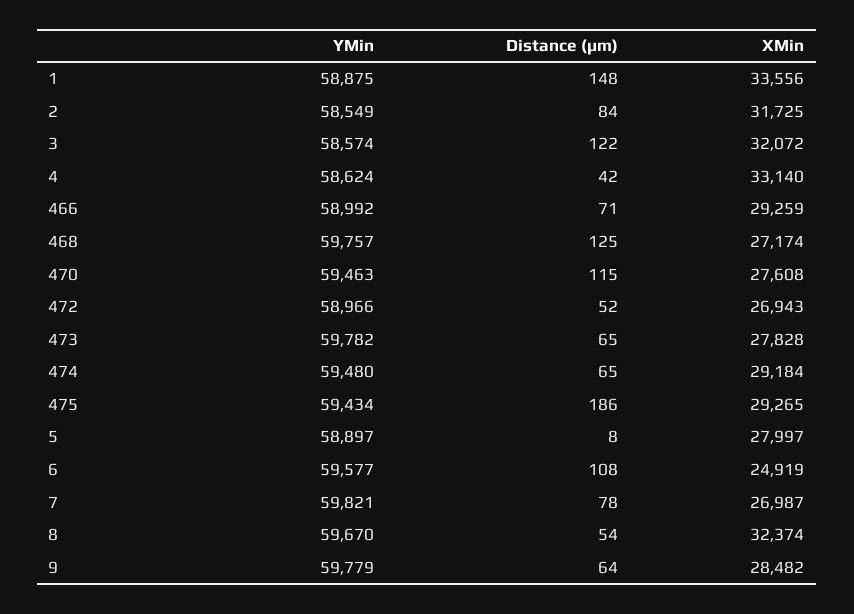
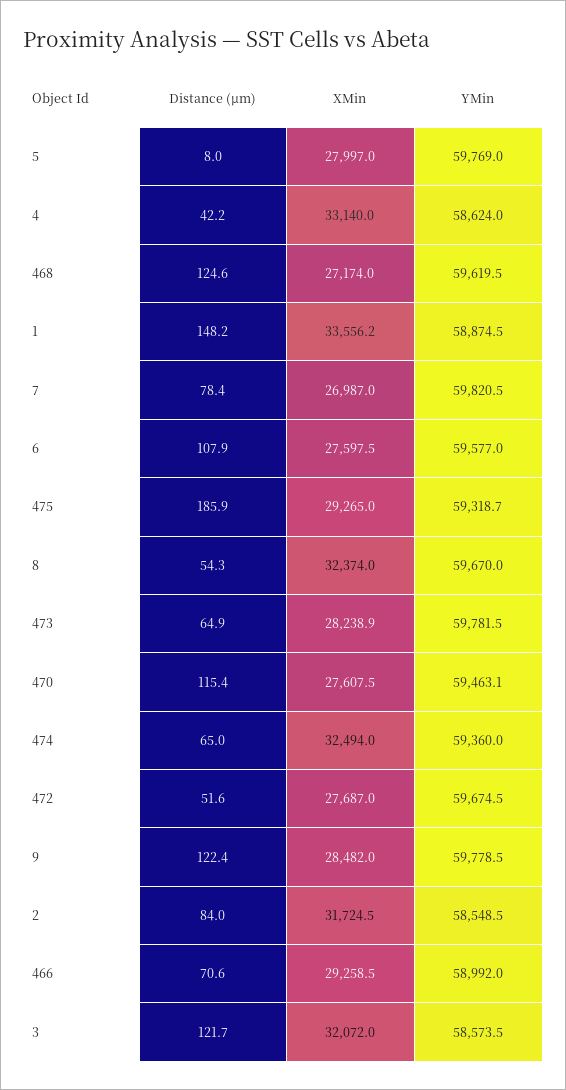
YMin, 468: 59757 -> 59619.5
YMin, 472: 58966 -> 59674.5
XMin, 472: 26943 -> 27687
XMin, 473: 27828 -> 28238.9
YMin, 474: 59480 -> 59360
XMin, 474: 29184 -> 32494
YMin, 475: 59434 -> 59318.7
YMin, 5: 58897 -> 59769
XMin, 6: 24919 -> 27597.5
Distance (μm), 9: 64 -> 122.4

